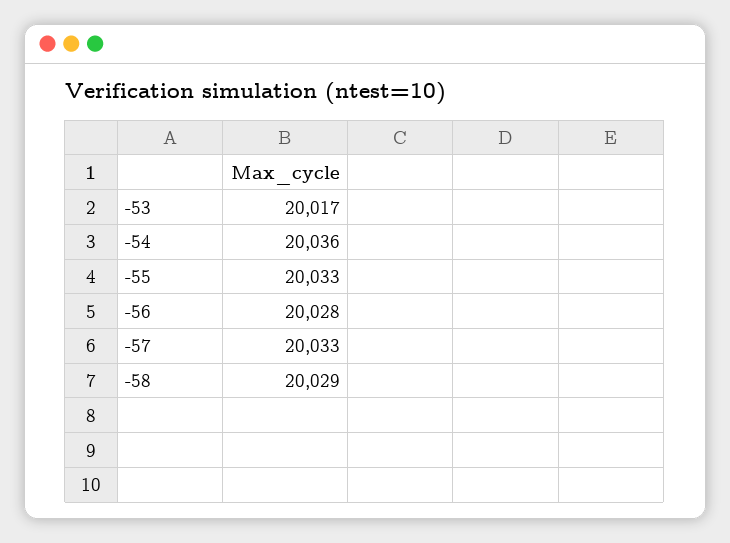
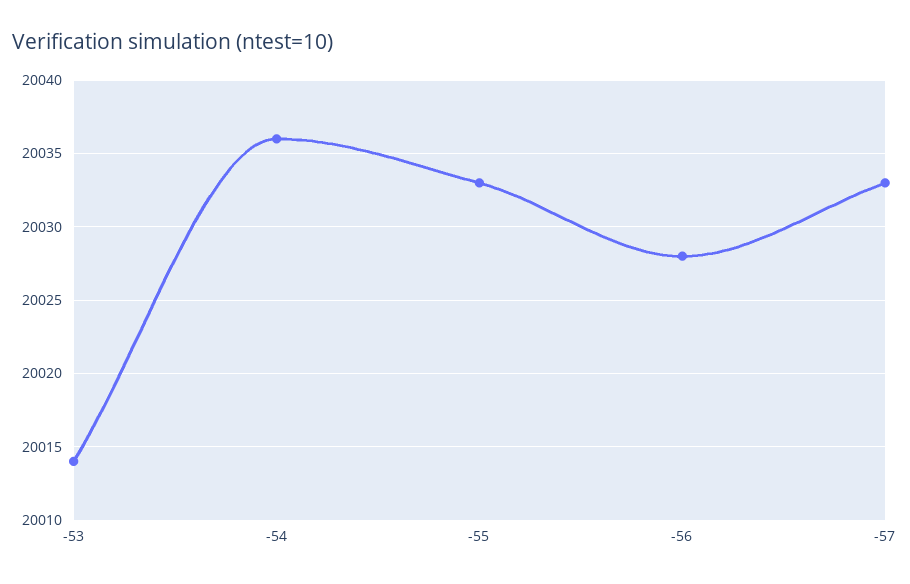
-53: 20017 -> 20014
-58: 20029 -> none

